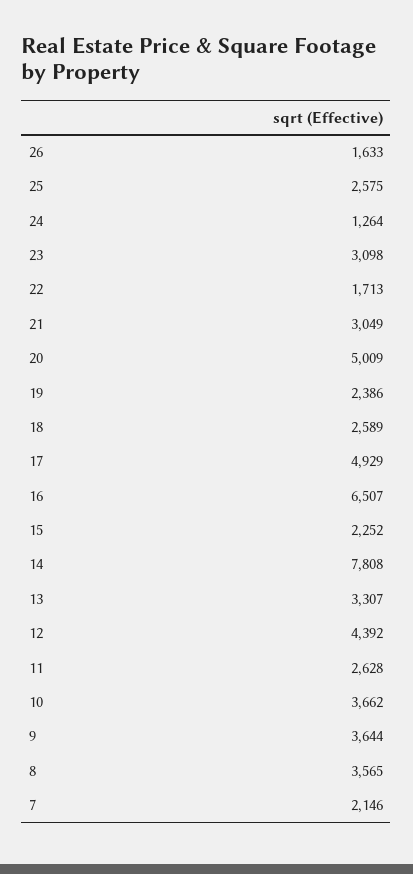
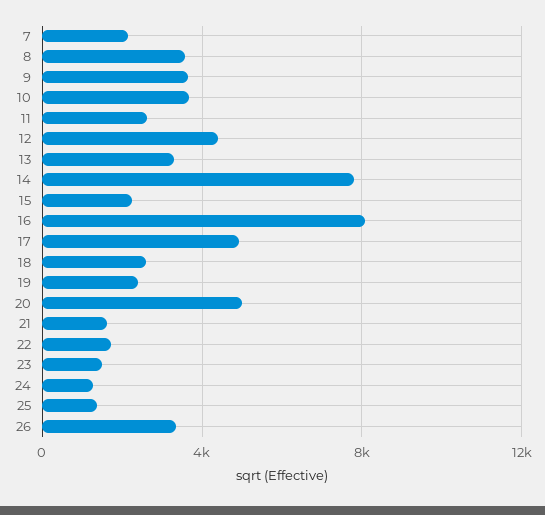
26: 1633 -> 3500
25: 2575 -> 1500
23: 3098 -> 1500
21: 3049 -> 1500
16: 6507 -> 8000

